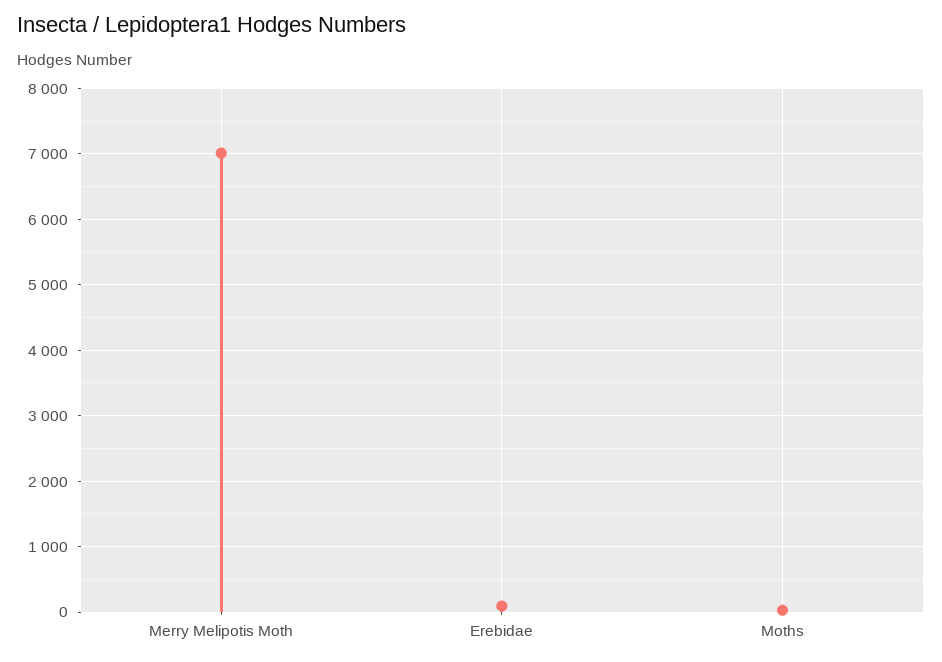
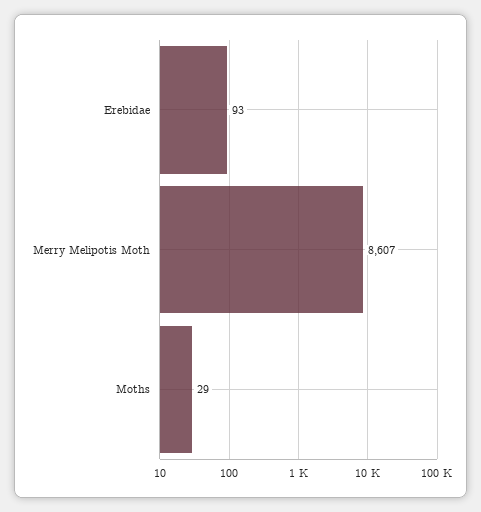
Merry Melipotis Moth: 7000 -> 8607

